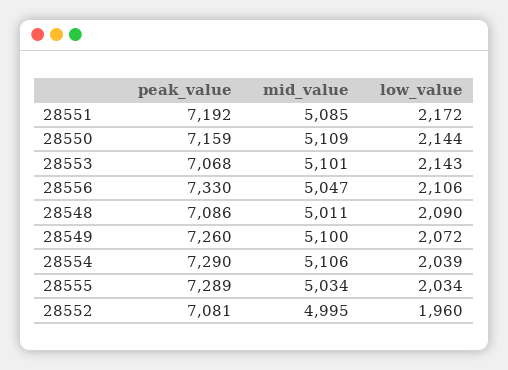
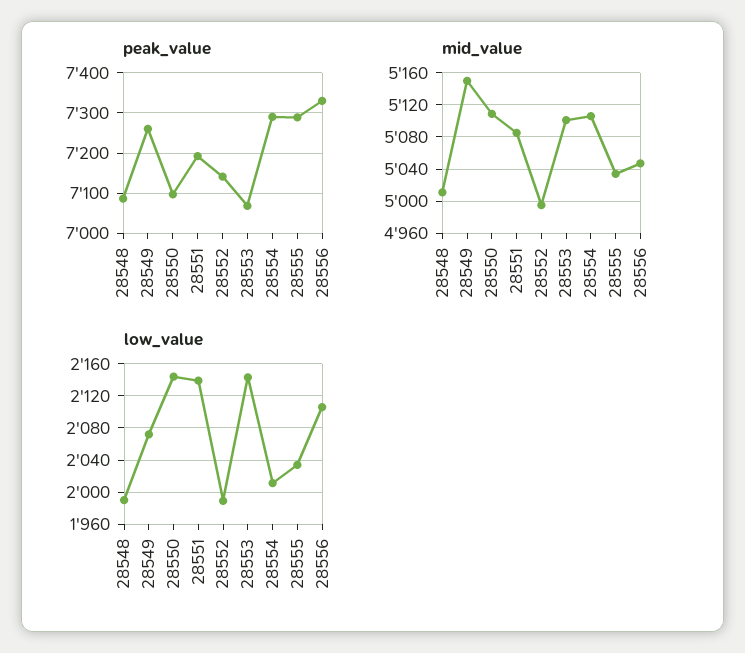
low_value, 28551: 2172 -> 2140
peak_value, 28550: 7159 -> 7100
low_value, 28548: 2090 -> 1990
mid_value, 28549: 5100 -> 5150
low_value, 28554: 2039 -> 2010
peak_value, 28552: 7081 -> 7140
low_value, 28552: 1960 -> 1990

